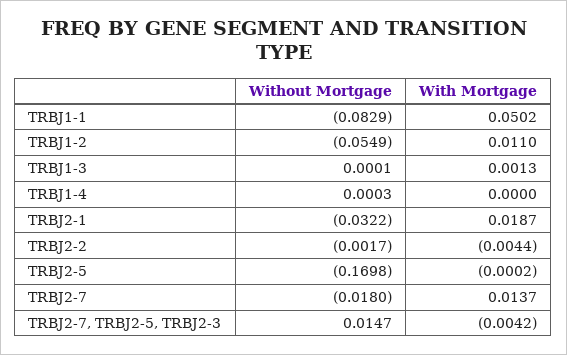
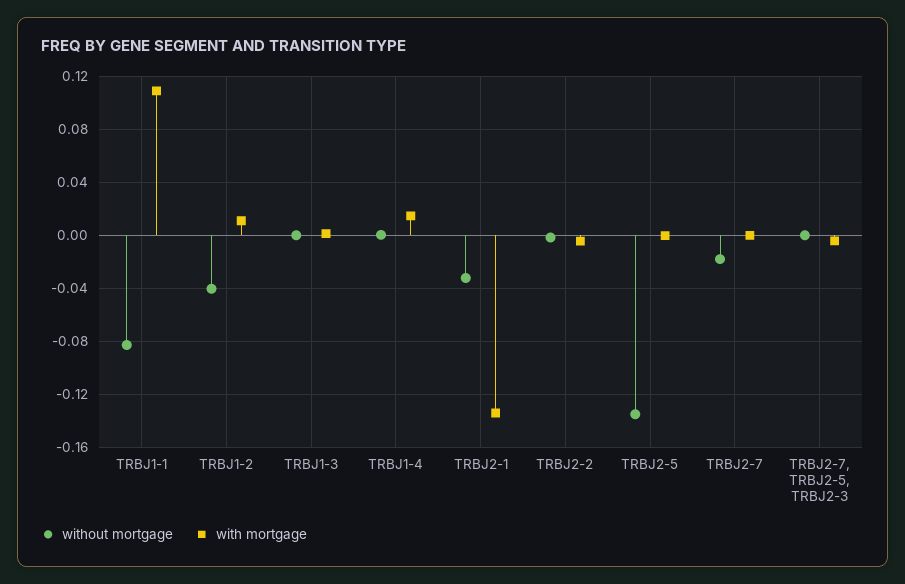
With Mortgage, TRBJ1-1: 0.0502 -> 0.11
Without Mortgage, TRBJ1-2: -0.0549 -> -0.04
With Mortgage, TRBJ1-4: 0 -> 0.015
With Mortgage, TRBJ2-1: 0.0187 -> -0.135
Without Mortgage, TRBJ2-5: -0.1698 -> -0.135
With Mortgage, TRBJ2-7: 0.0137 -> 0
Without Mortgage, TRBJ2-7, TRBJ2-5, TRBJ2-3: 0.0147 -> 0

